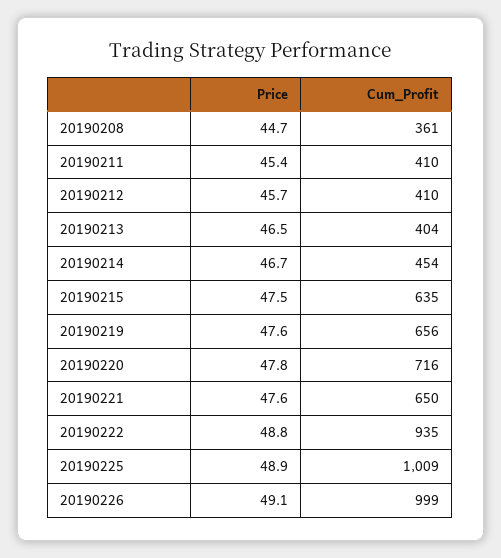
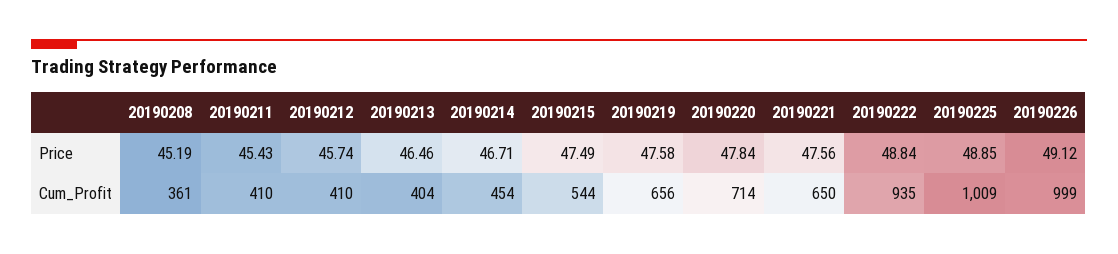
Price, 20190208: 44.7 -> 45.19
Cum_Profit, 20190215: 635 -> 544
Cum_Profit, 20190220: 716 -> 714

